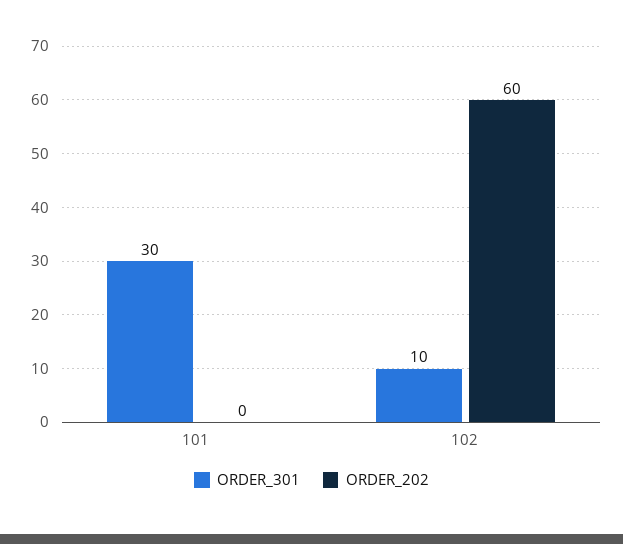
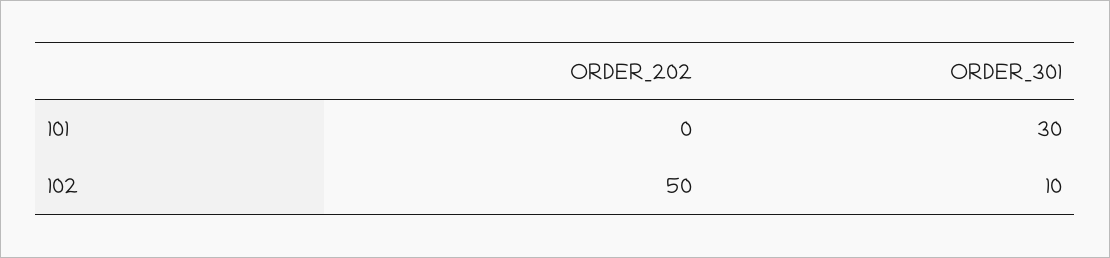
ORDER_202, 102: 60 -> 50

